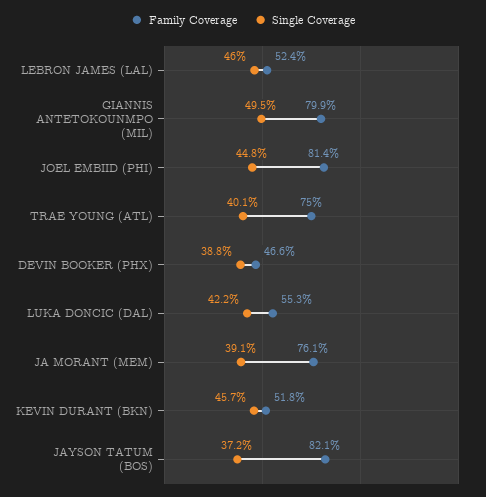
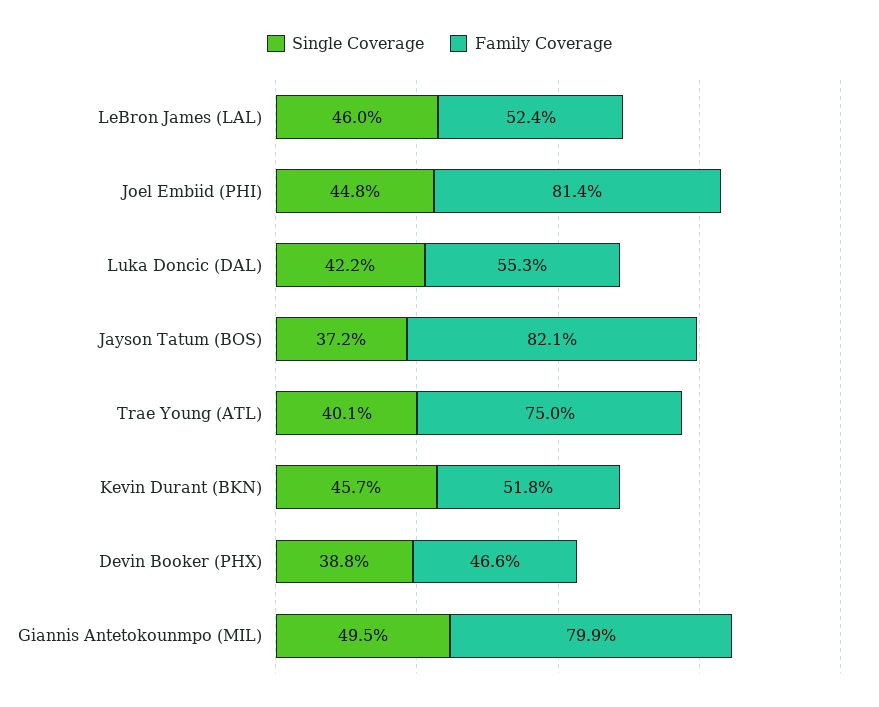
Family Coverage, JA MORANT (MEM): 76.1 -> none
Single Coverage, JA MORANT (MEM): 39.1 -> none

